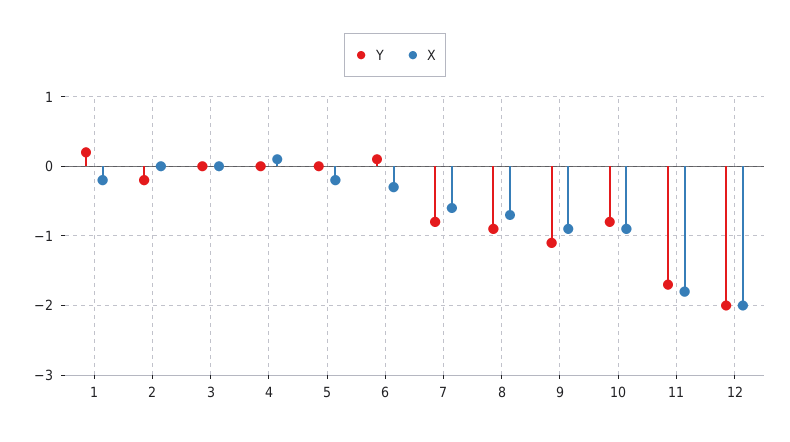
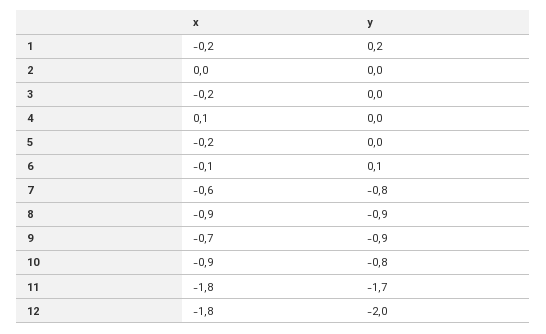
Y, 2: -0.2 -> 0
X, 3: 0 -> -0.2
X, 6: -0.3 -> -0.1
X, 8: -0.7 -> -0.9
Y, 9: -1.1 -> -0.9
X, 9: -0.9 -> -0.7
X, 12: -2 -> -1.8

